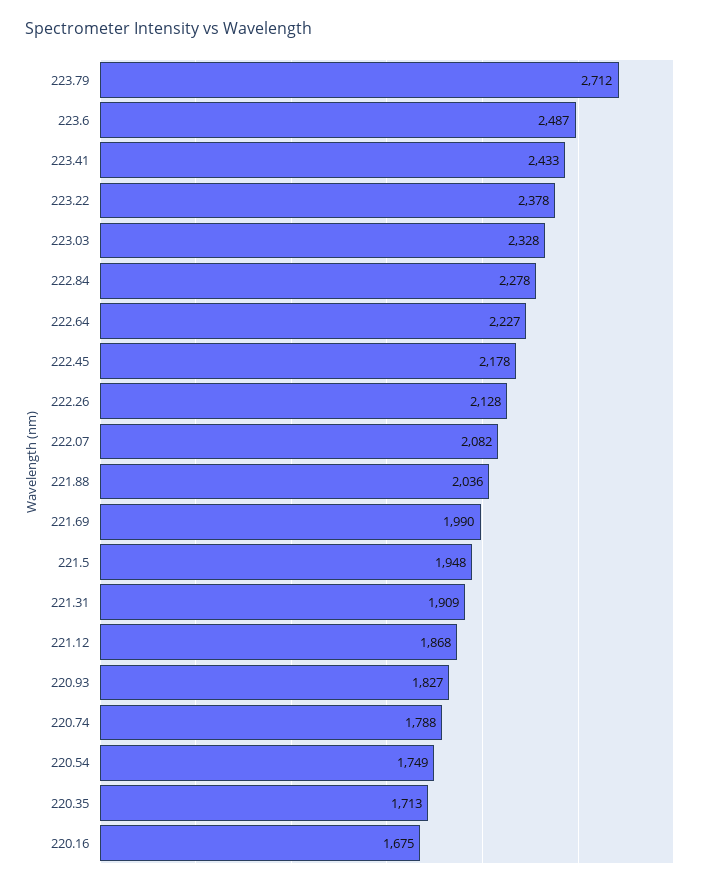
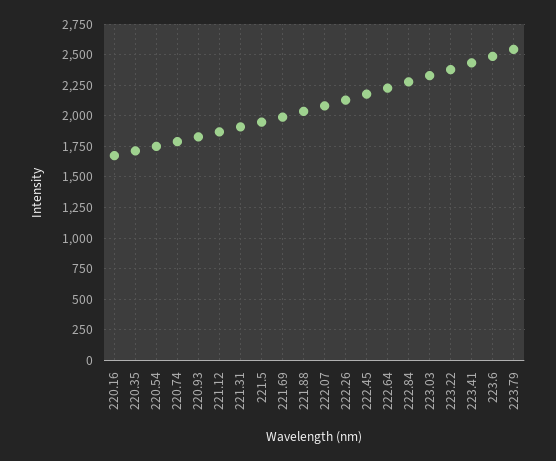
223.79: 2712 -> 2550

